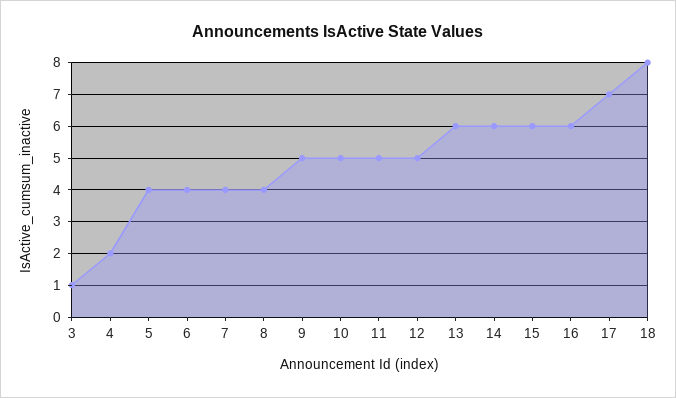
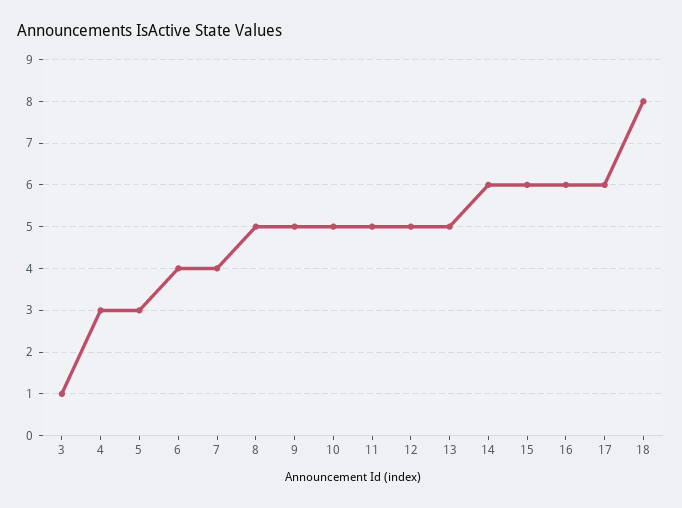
4: 2 -> 3
5: 4 -> 3
8: 4 -> 5
13: 6 -> 5
17: 7 -> 6

